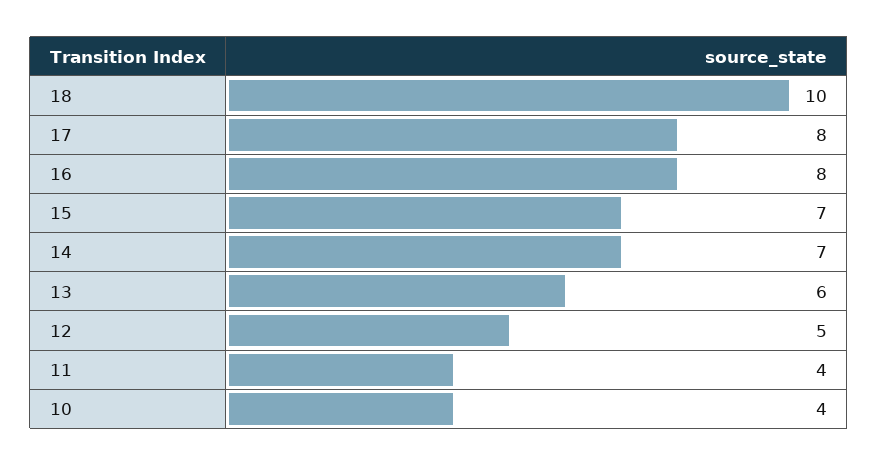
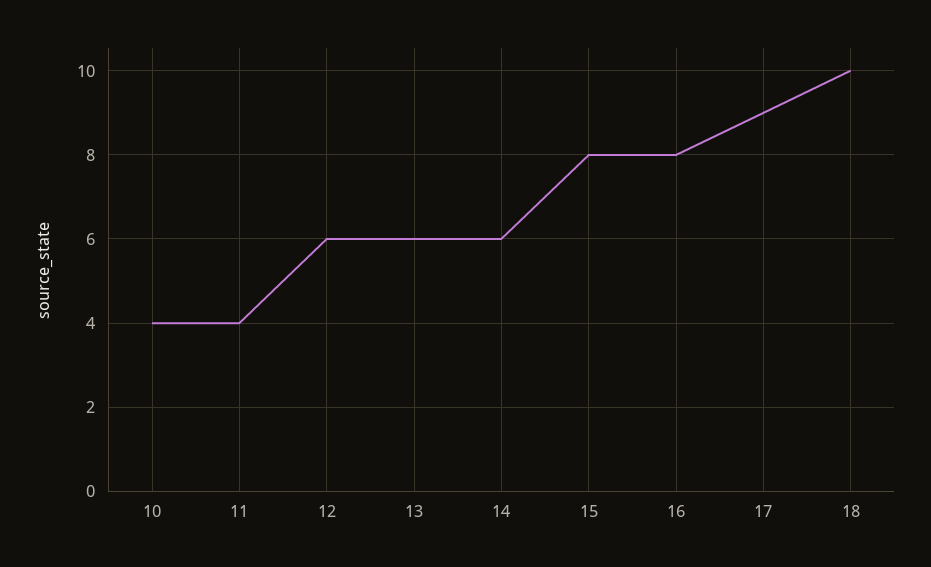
17: 8 -> 9
15: 7 -> 8
14: 7 -> 6
12: 5 -> 6

